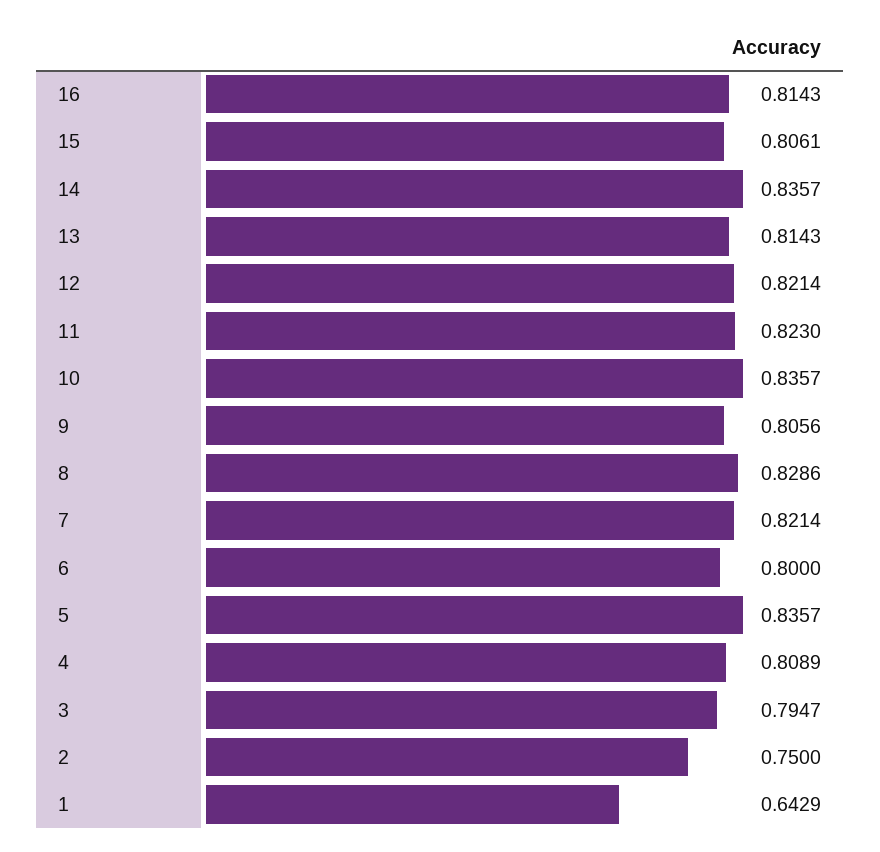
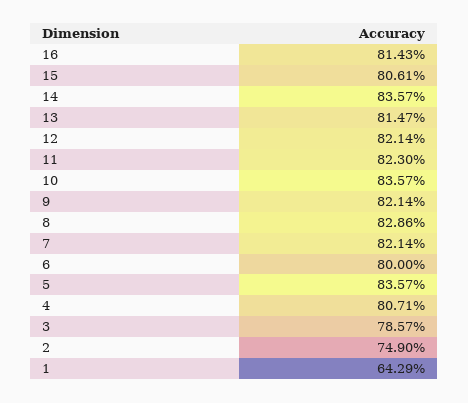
13: 0.8143 -> 0.8147
9: 0.8056 -> 0.8214
4: 0.8089 -> 0.8071
3: 0.7947 -> 0.7857
2: 0.75 -> 0.749

